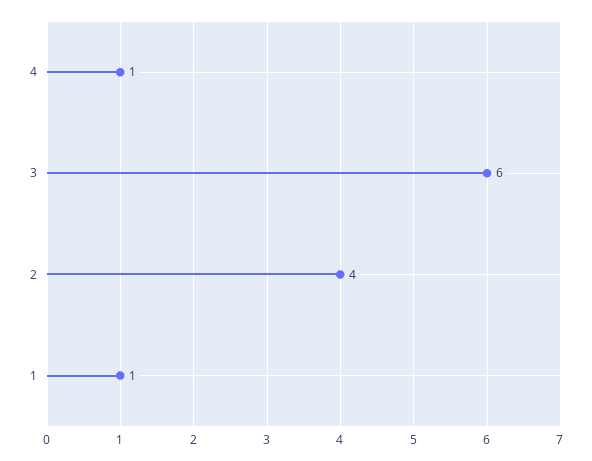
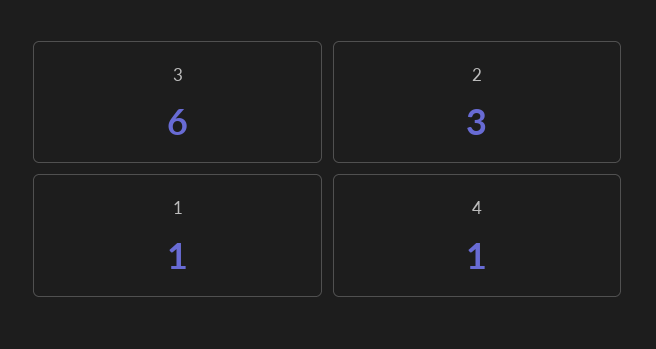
2: 4 -> 3

